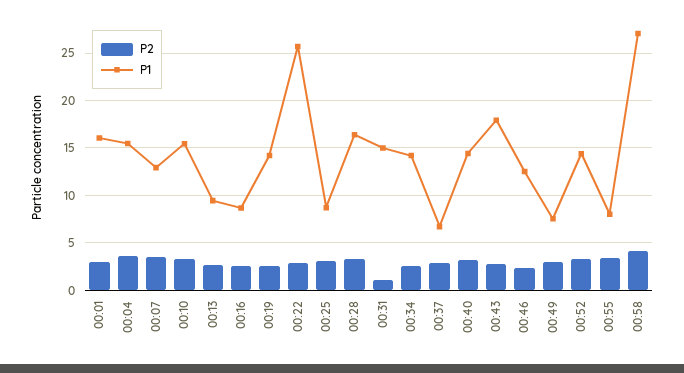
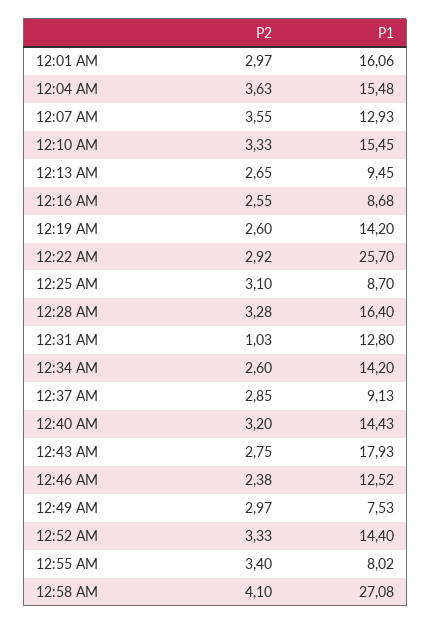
P1, 00:31: 15 -> 12.8
P1, 00:37: 7 -> 9.13

